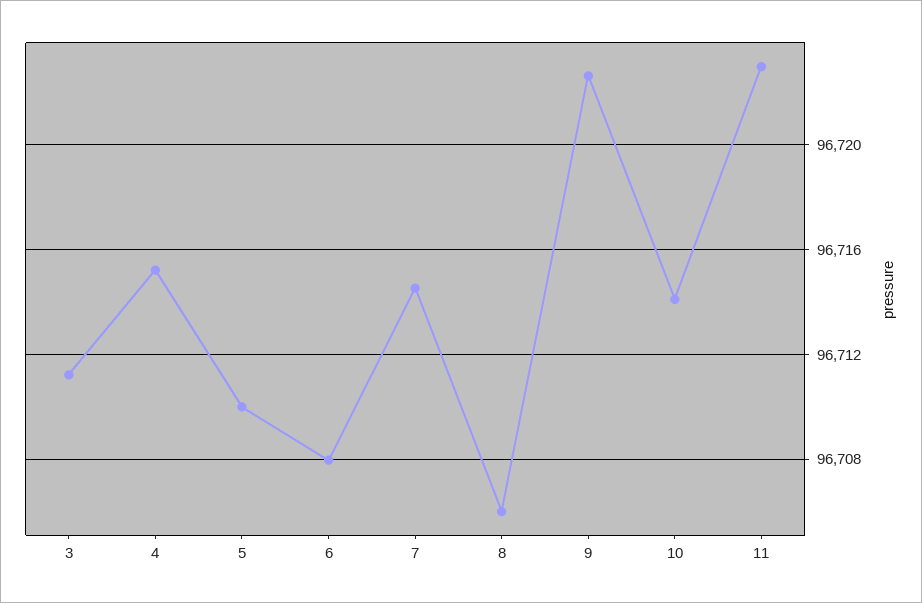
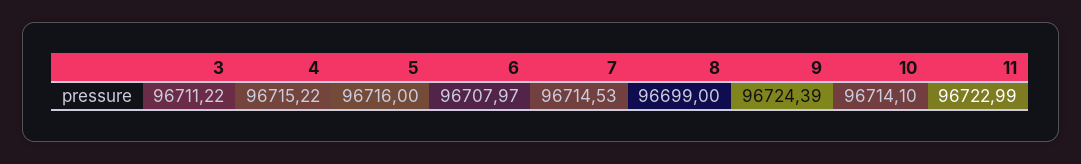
5: 96710 -> 96716
8: 96706 -> 96699
9: 96722.5 -> 96724.39

